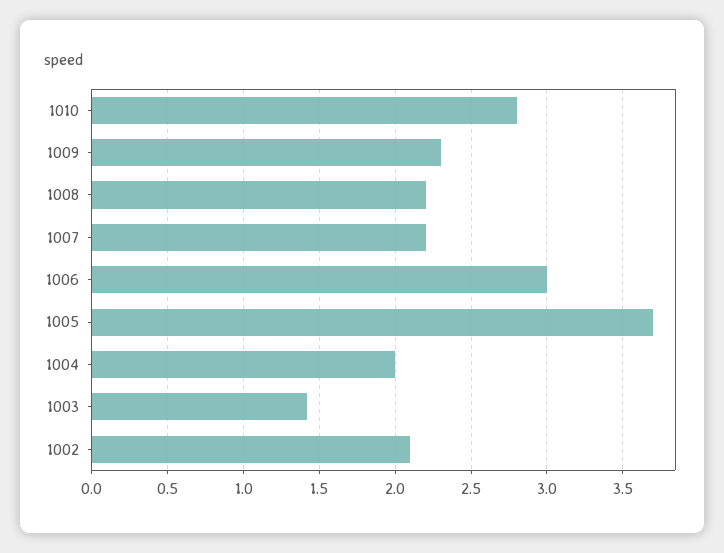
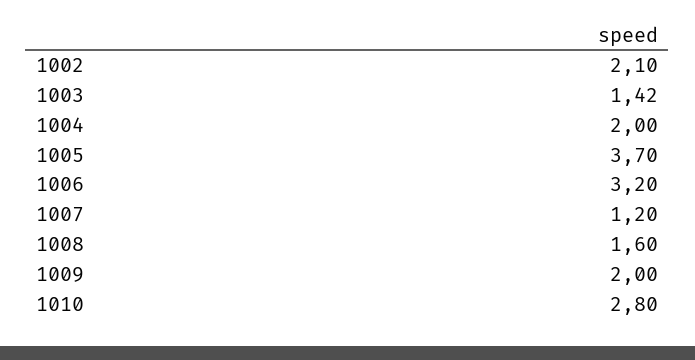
1009: 2.3 -> 2
1008: 2.2 -> 1.6
1007: 2.2 -> 1.2
1006: 3 -> 3.2

